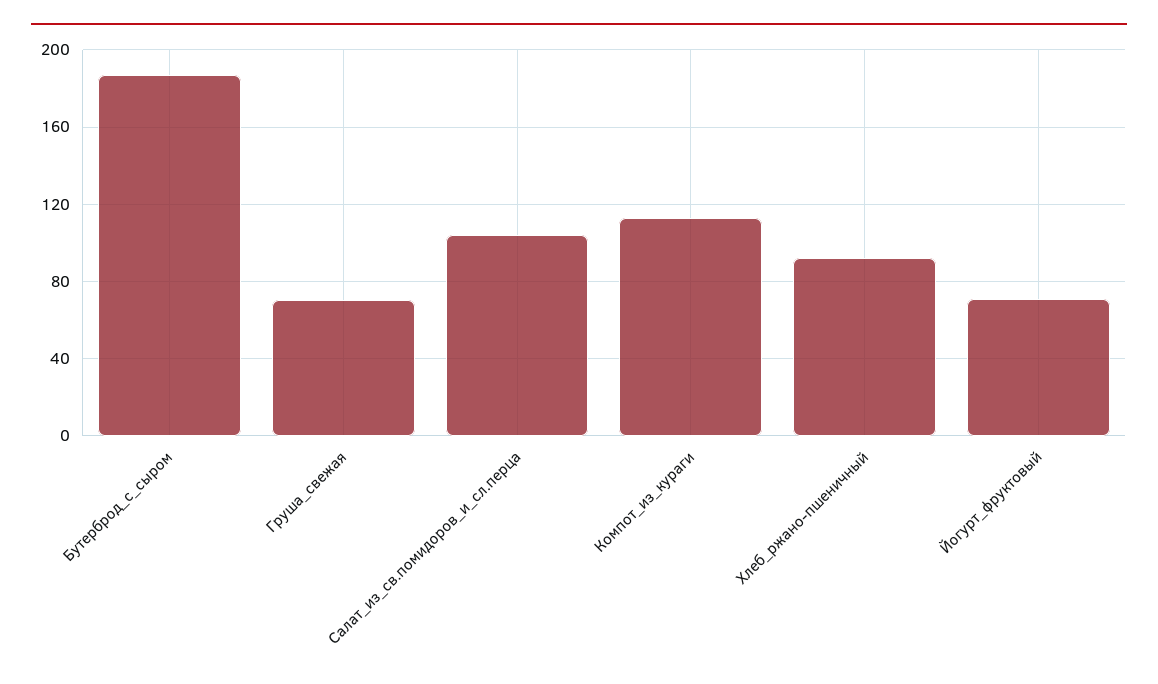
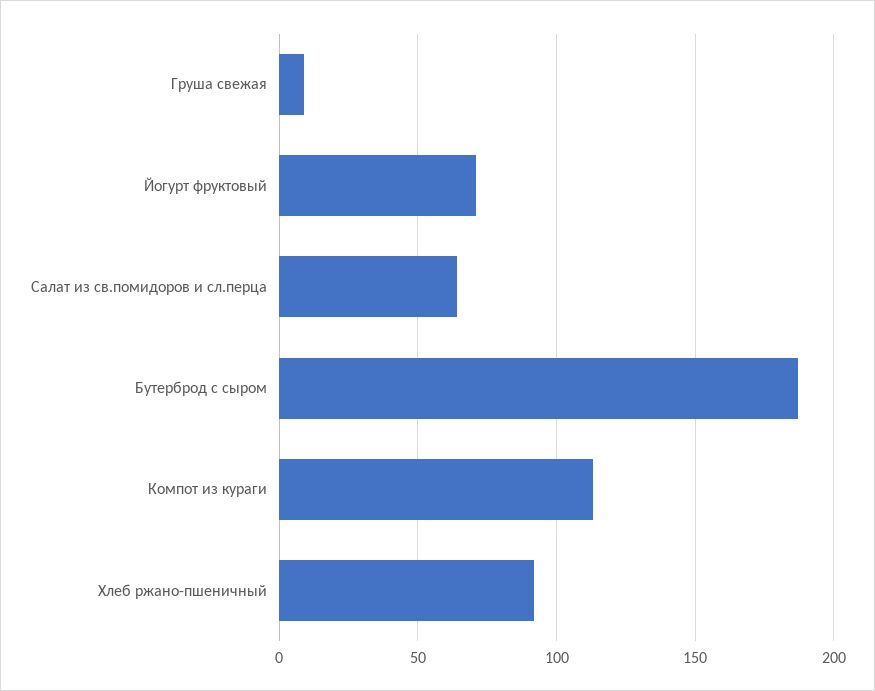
Груша_свежая: 70 -> 10
Салат_из_св.помидоров_и_сл.перца: 105 -> 65

